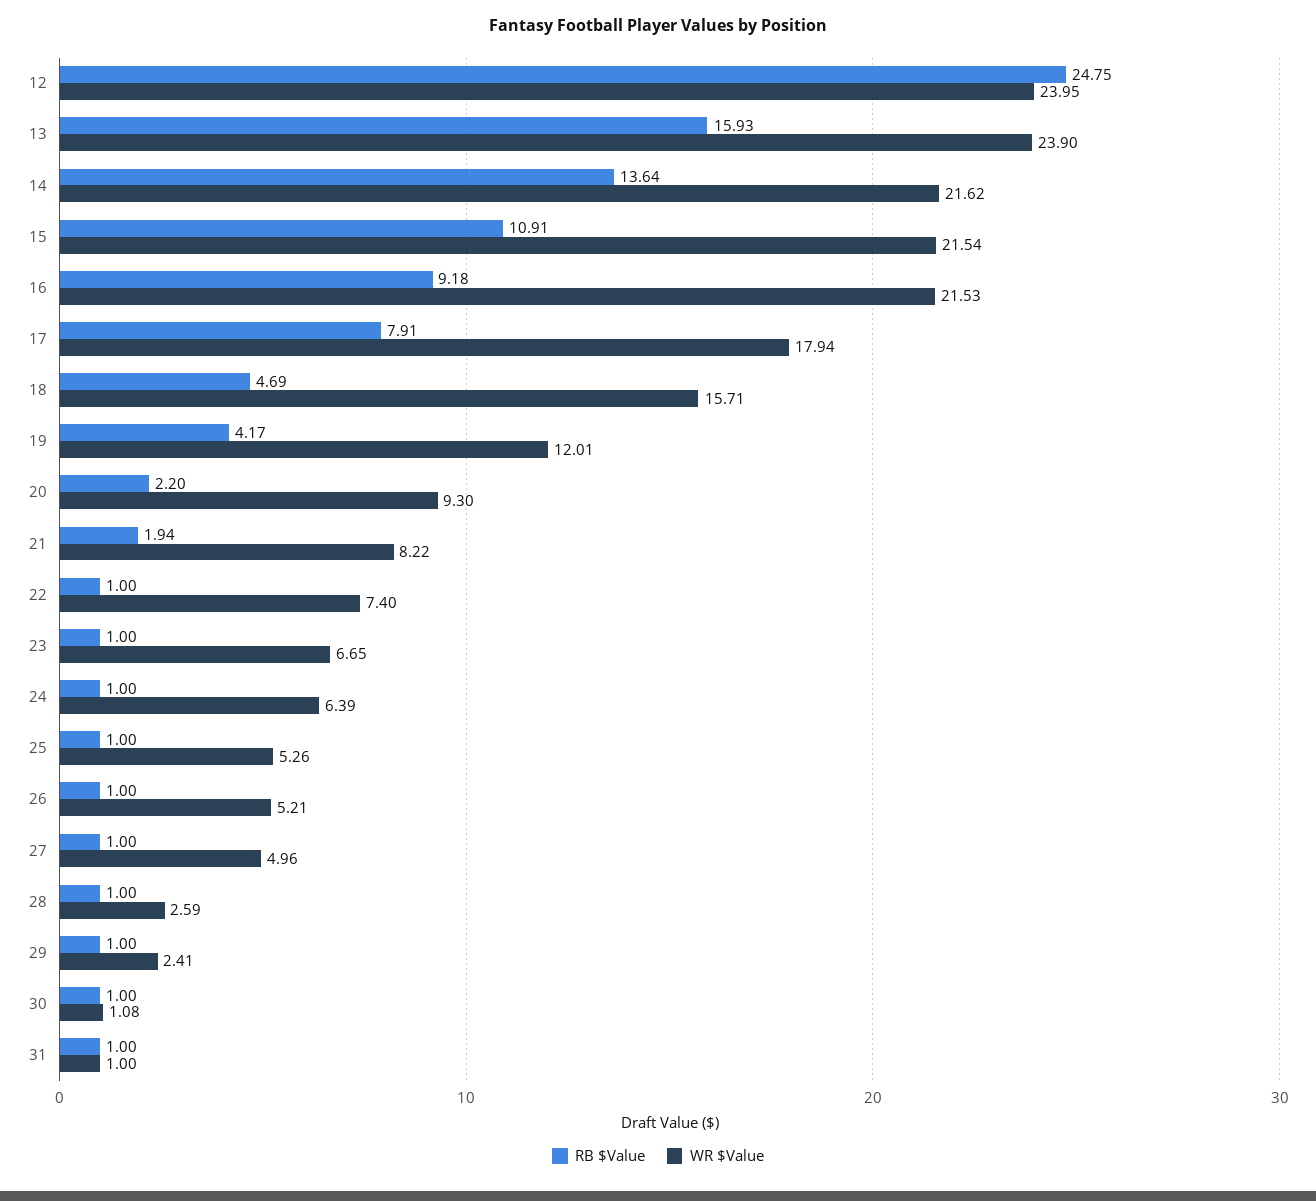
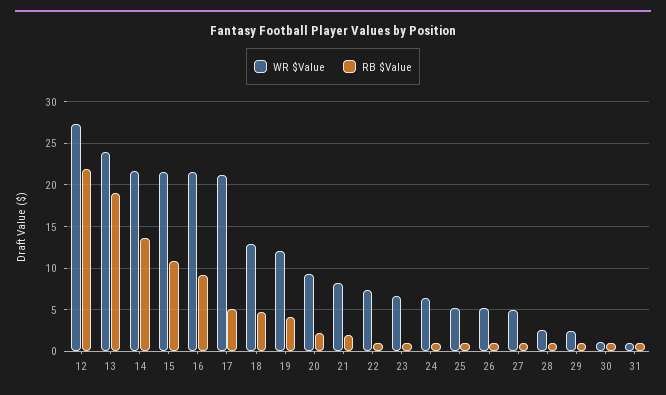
RB $Value, 12: 24.75 -> 22
WR $Value, 12: 23.95 -> 27
RB $Value, 13: 15.93 -> 19
RB $Value, 17: 7.91 -> 5
WR $Value, 17: 17.94 -> 21
WR $Value, 18: 15.71 -> 13

